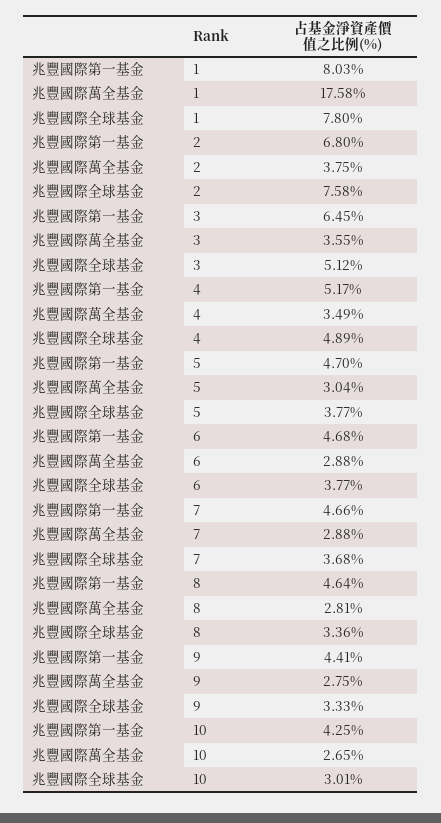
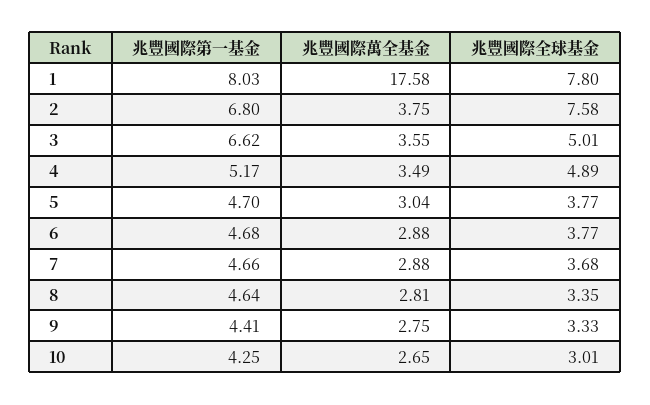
兆豐國際第一基金, 3: 6.45 -> 6.62
兆豐國際全球基金, 3: 5.12 -> 5.01
兆豐國際全球基金, 8: 3.36 -> 3.35

